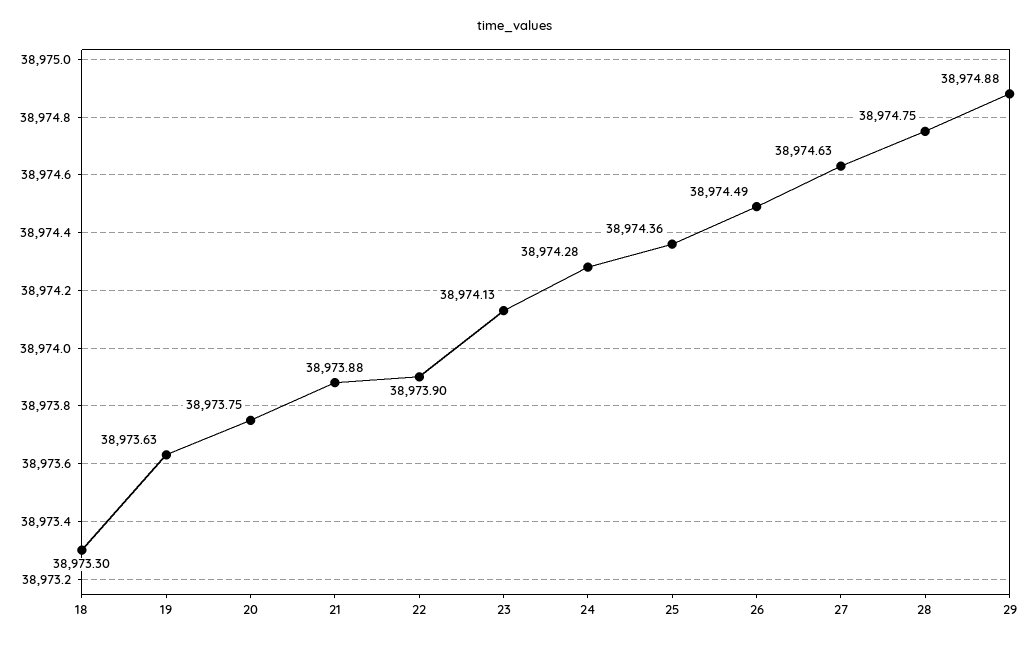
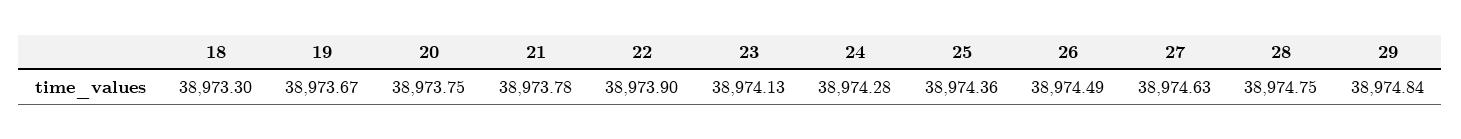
19: 38973.63 -> 38973.67
21: 38973.88 -> 38973.78
29: 38974.88 -> 38974.84

